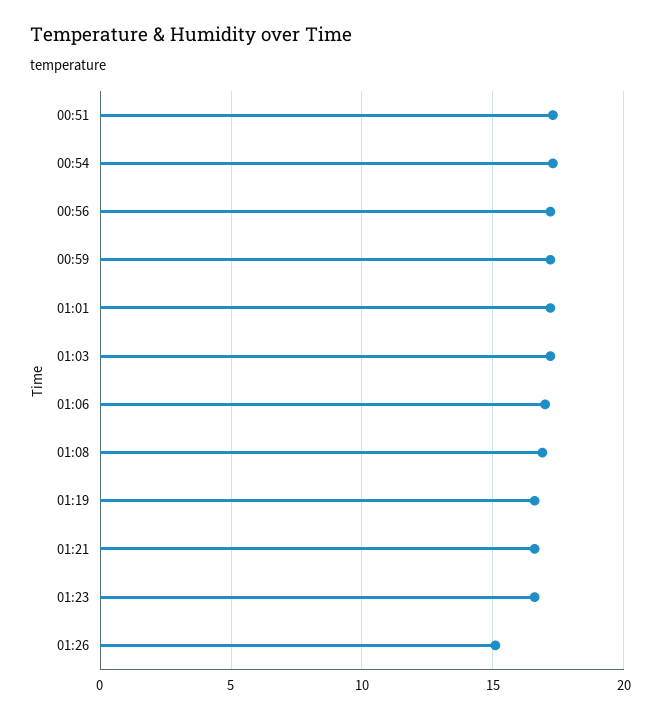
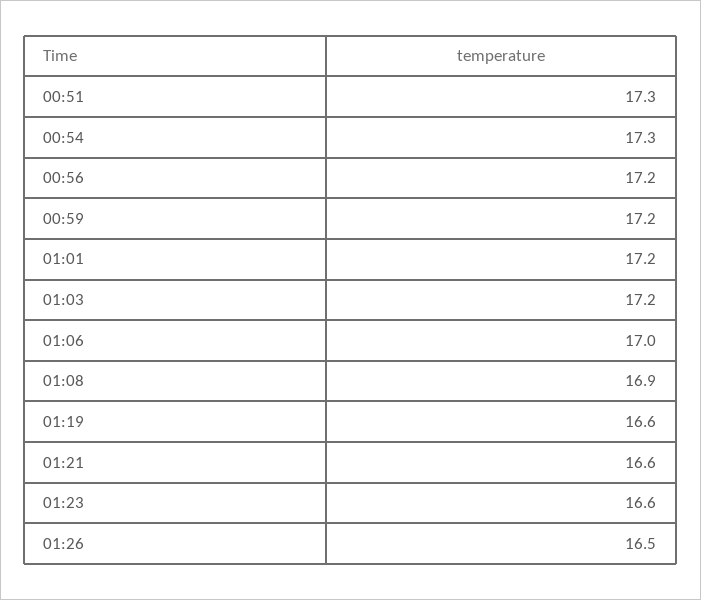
01:26: 15 -> 16.5

